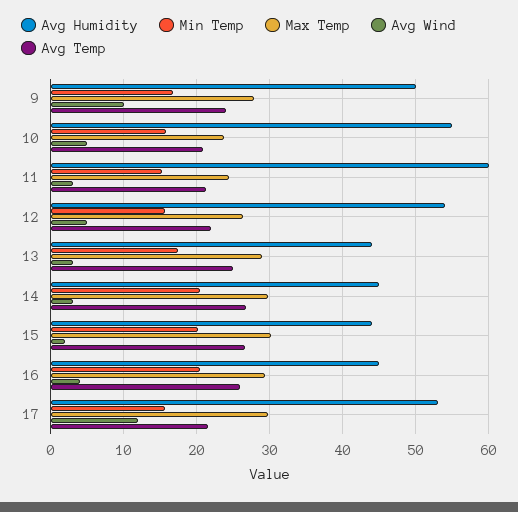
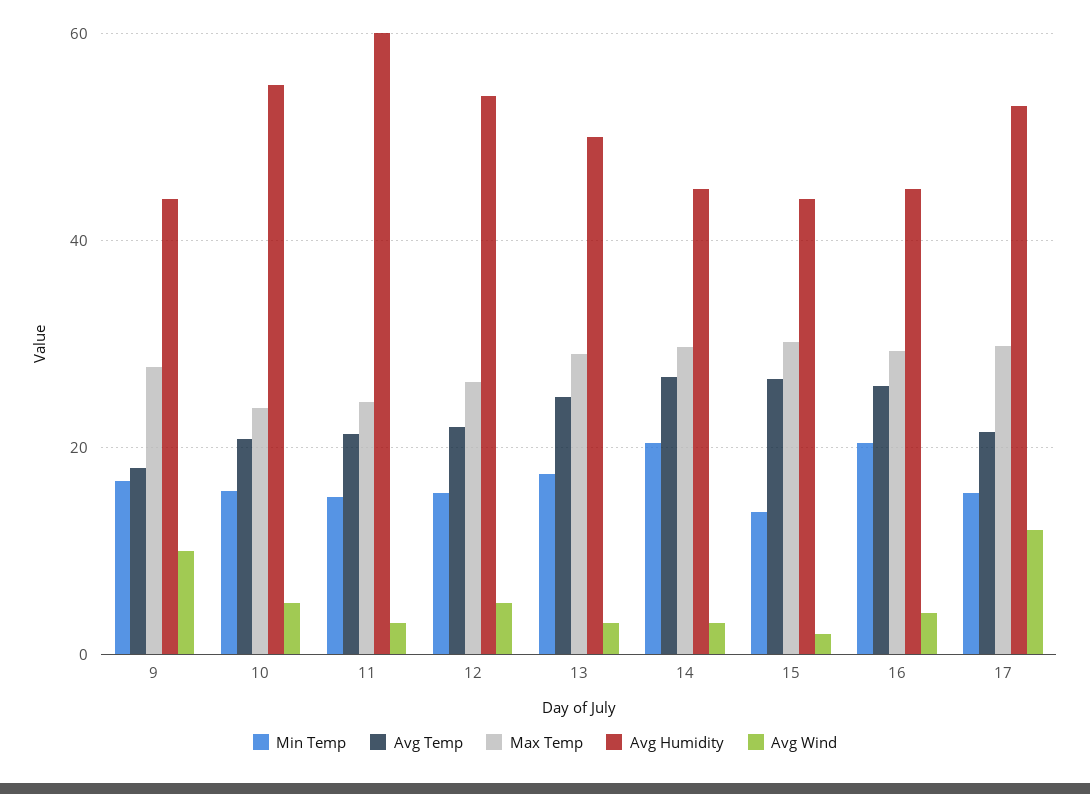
Avg Humidity, 9: 50 -> 44
Avg Temp, 9: 24 -> 18
Avg Humidity, 13: 44 -> 50
Min Temp, 15: 20 -> 14

